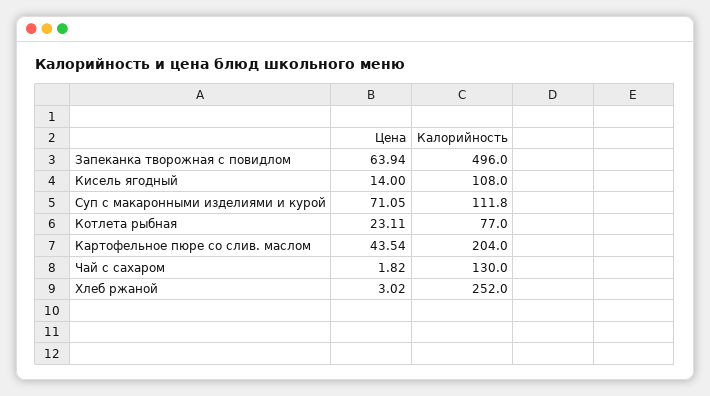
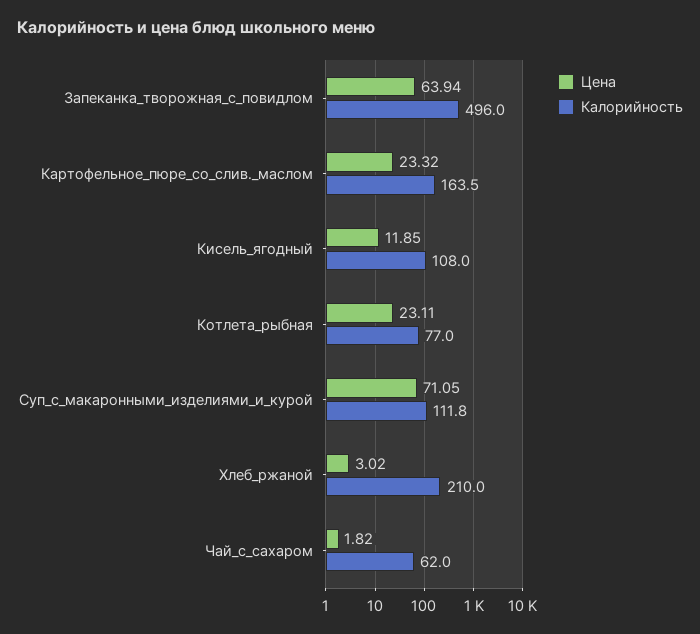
Цена, Кисель ягодный: 14 -> 11.85
Цена, Картофельное пюре со слив. маслом: 43.54 -> 23.32
Калорийность, Картофельное пюре со слив. маслом: 204 -> 163.5
Калорийность, Чай с сахаром: 130 -> 62
Калорийность, Хлеб ржаной: 252 -> 210

